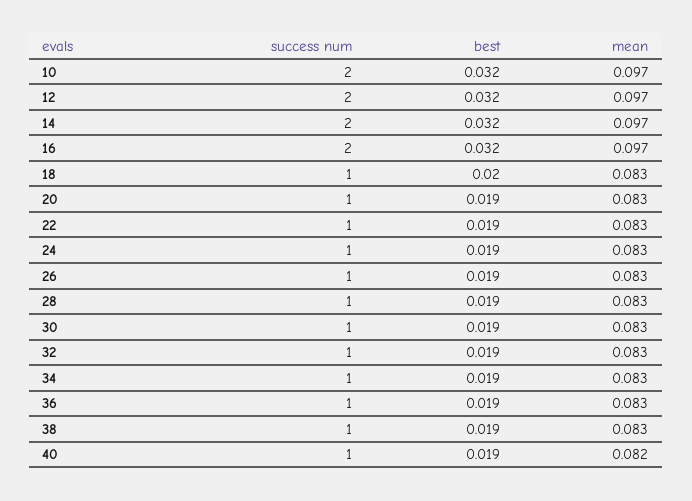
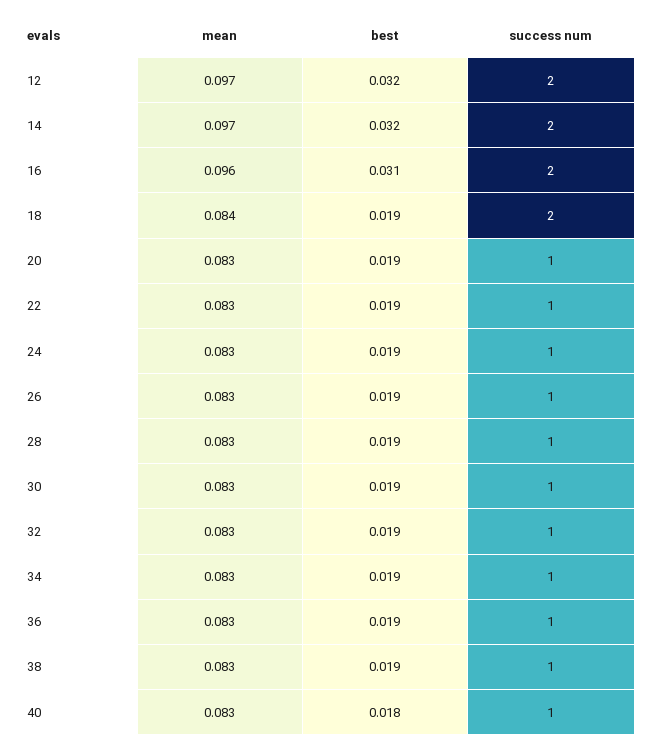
success num, 10: 2 -> none
best, 10: 0.032 -> none
mean, 10: 0.097 -> none
best, 16: 0.032 -> 0.031
mean, 16: 0.097 -> 0.096
success num, 18: 1 -> 2
best, 18: 0.02 -> 0.019
mean, 18: 0.083 -> 0.084
best, 40: 0.019 -> 0.018
mean, 40: 0.082 -> 0.083

